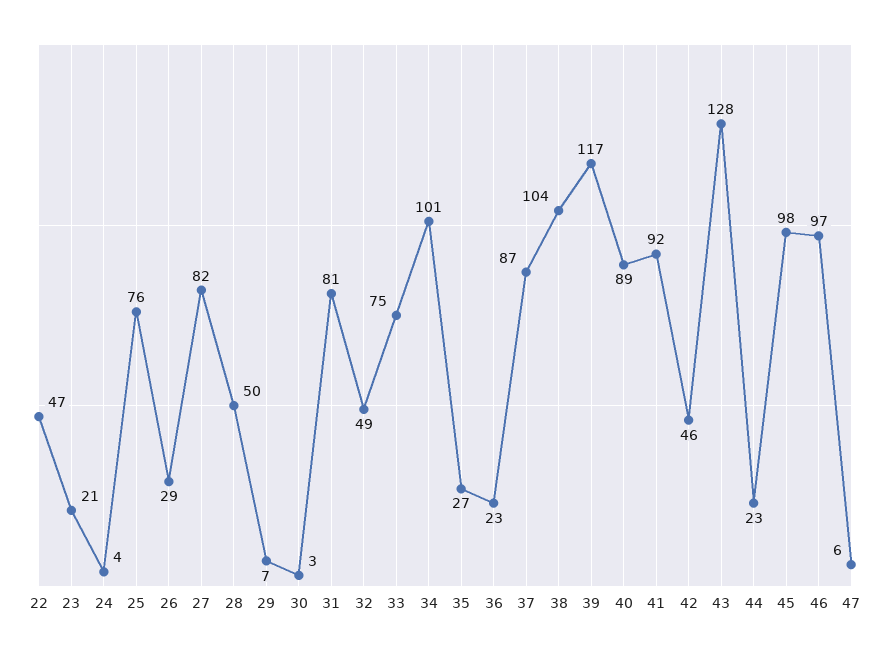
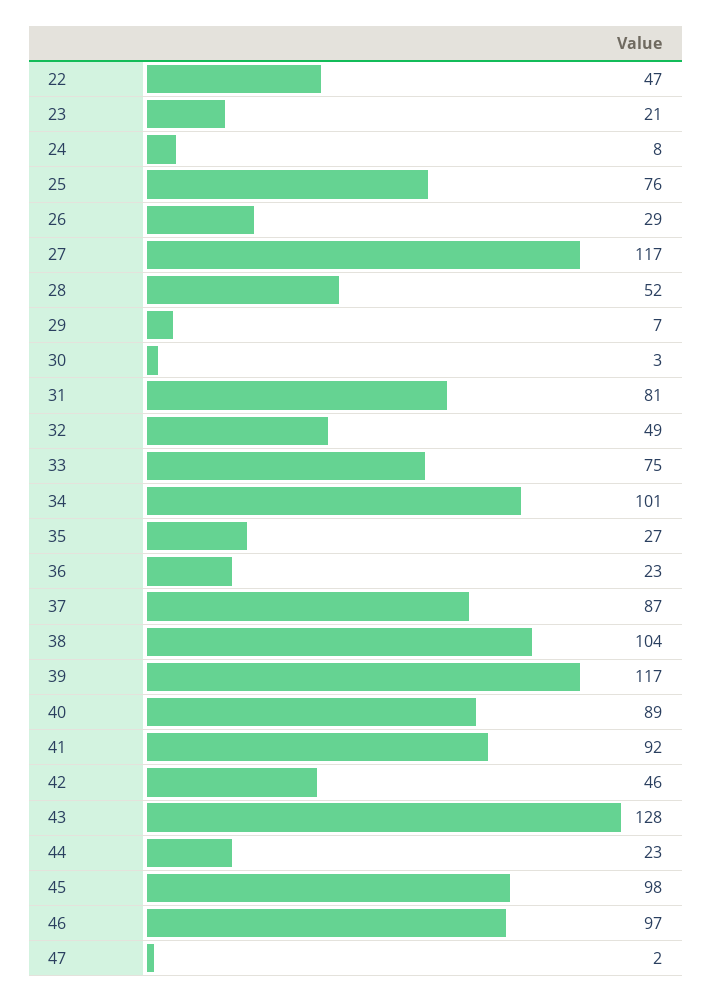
24: 4 -> 8
27: 82 -> 117
28: 50 -> 52
47: 6 -> 2

